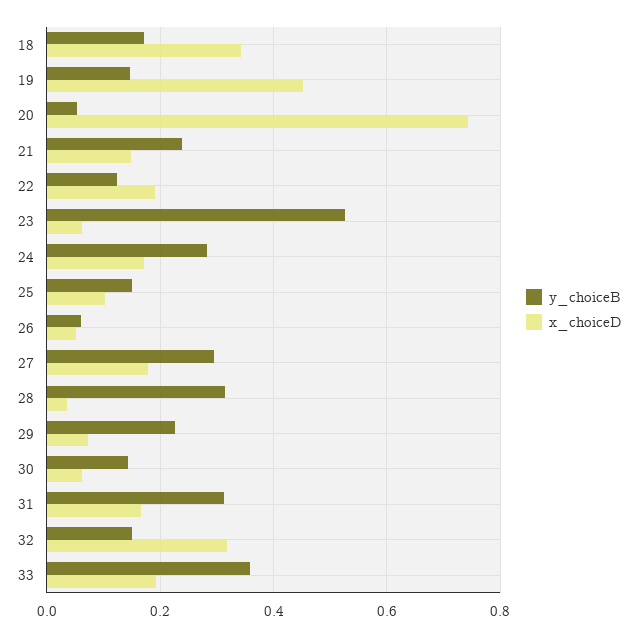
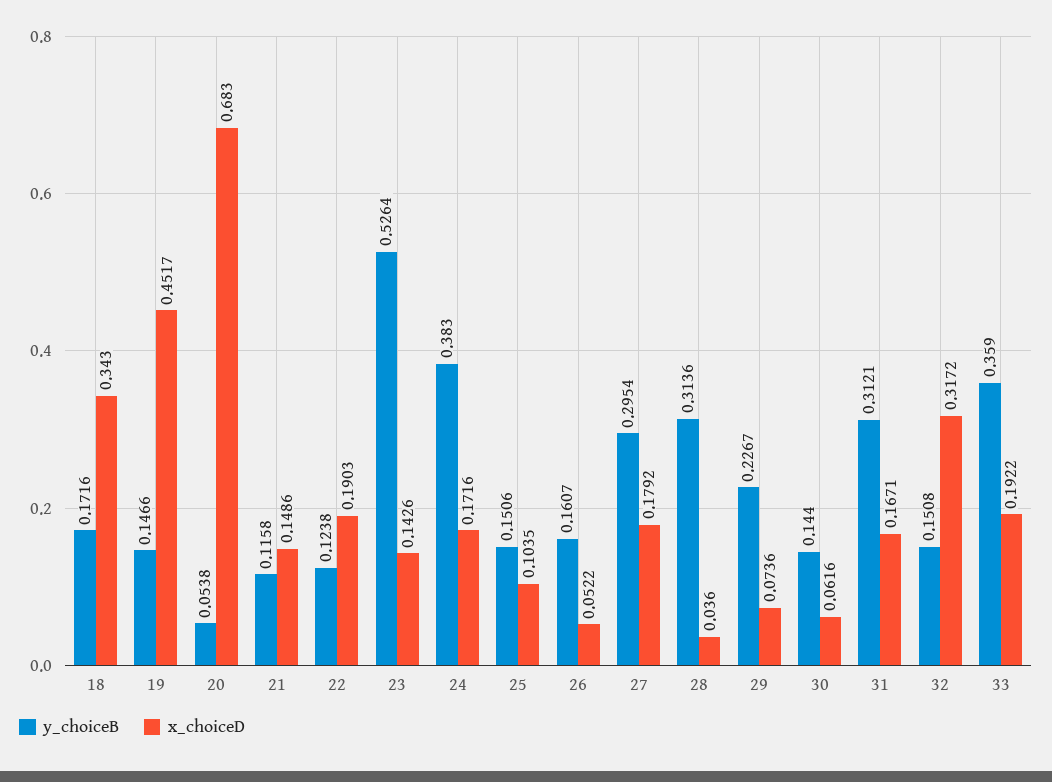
x_choiceD, 20: 0.74 -> 0.683
y_choiceB, 21: 0.24 -> 0.1158
x_choiceD, 23: 0.06 -> 0.1426
y_choiceB, 24: 0.28 -> 0.383
y_choiceB, 26: 0.06 -> 0.1607

